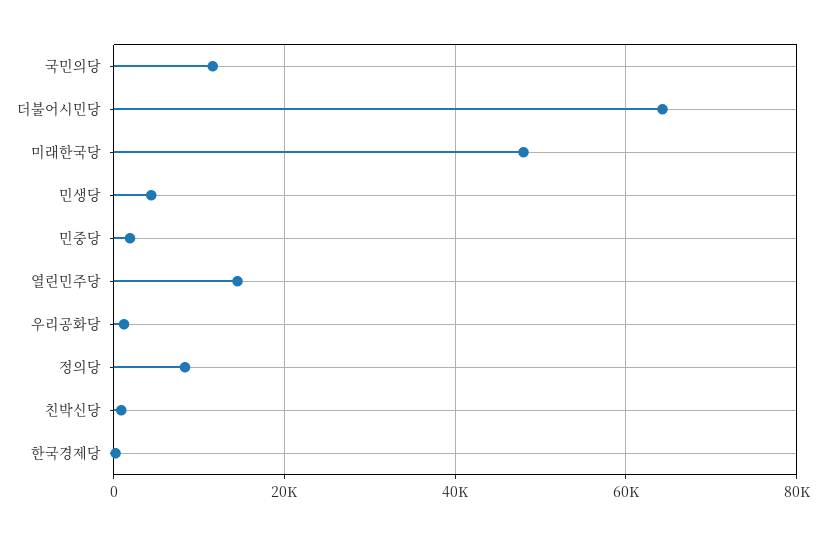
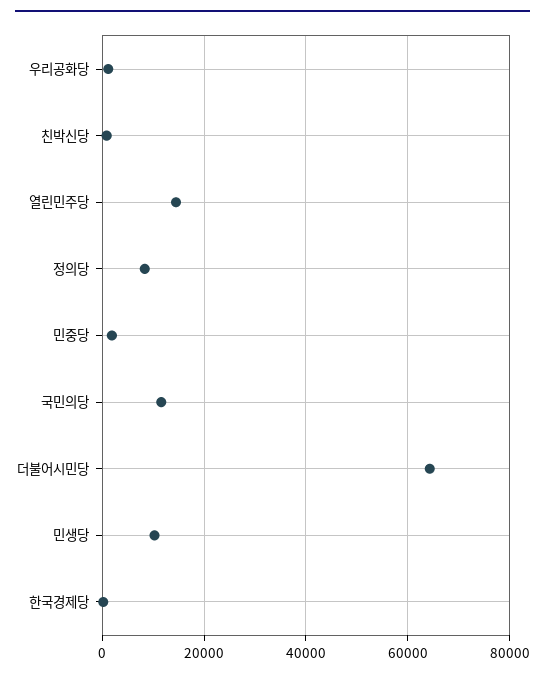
미래한국당: 48000 -> none
민생당: 4000 -> 10000

